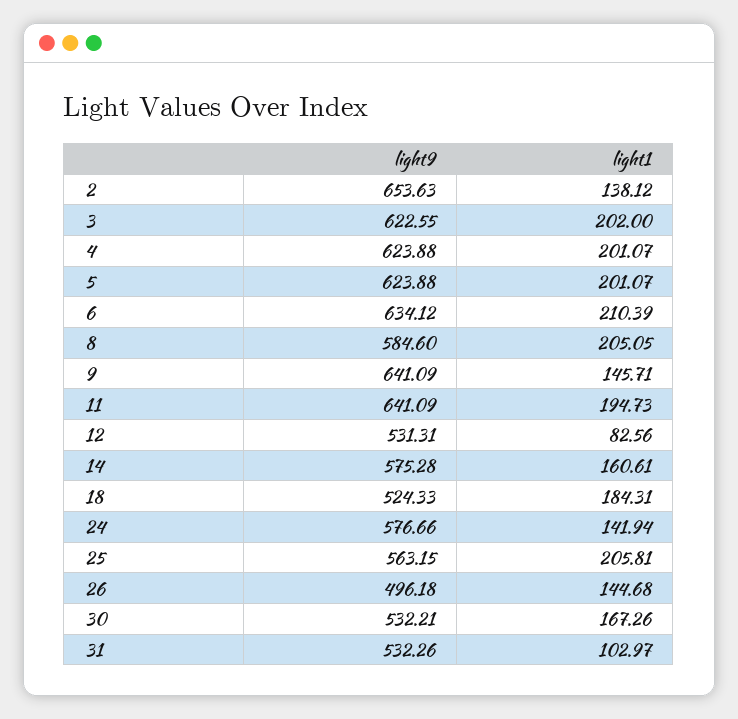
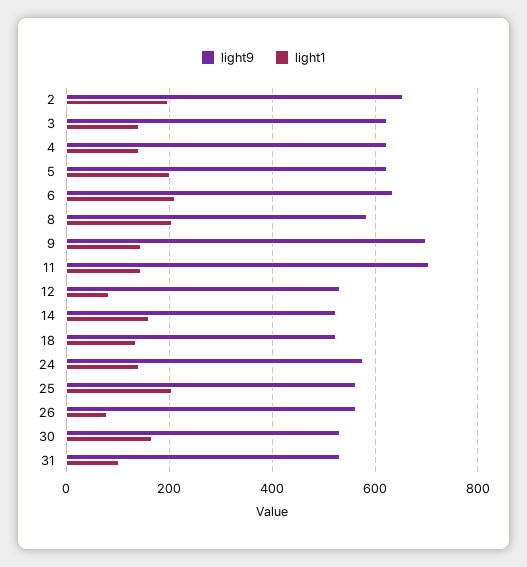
light1, 2: 138.12 -> 200
light1, 3: 202 -> 140
light1, 4: 201.07 -> 140
light9, 9: 641.09 -> 700
light9, 11: 641.09 -> 700
light1, 11: 194.73 -> 140
light9, 14: 575.28 -> 520
light1, 18: 184.31 -> 140
light9, 26: 496.18 -> 560
light1, 26: 144.68 -> 80

